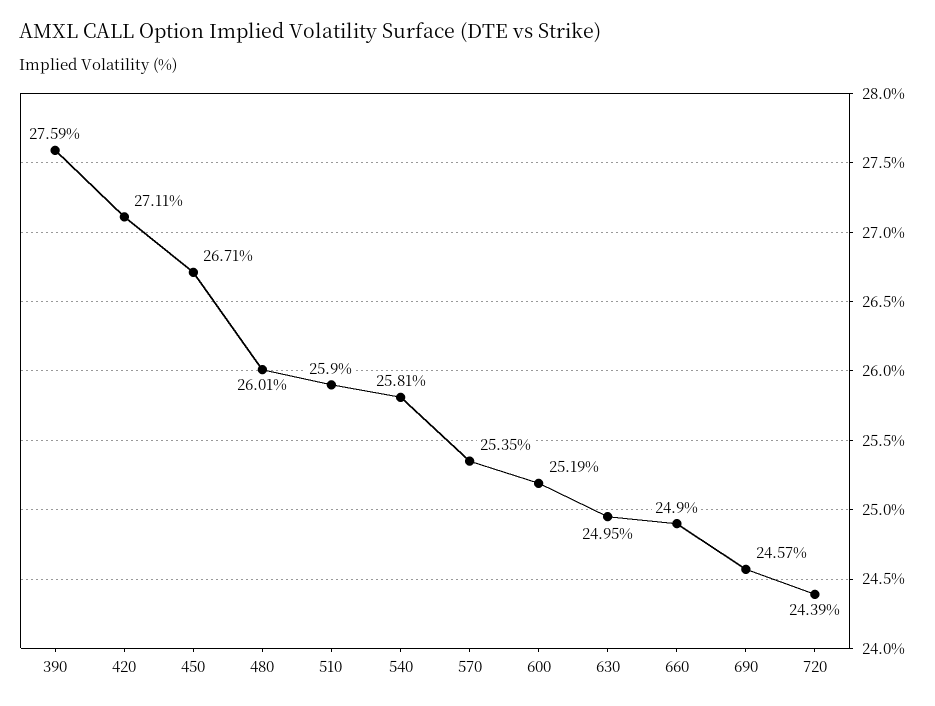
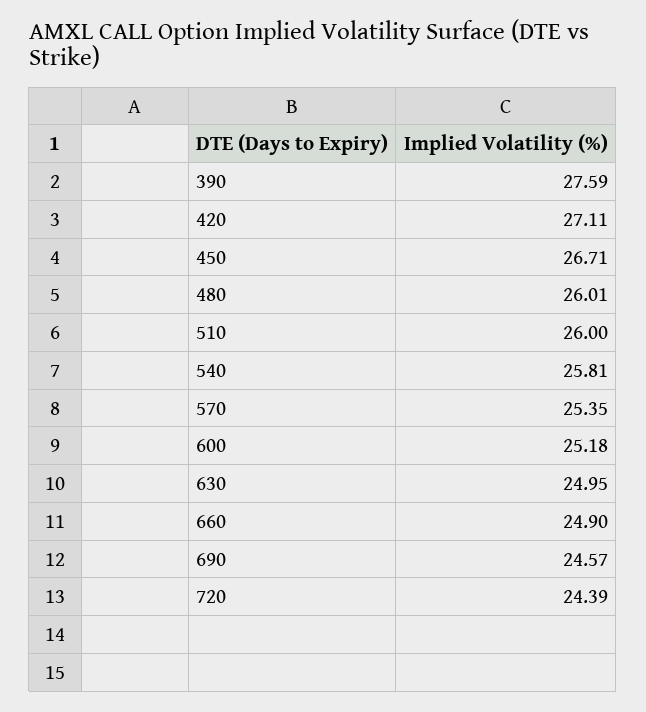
510: 25.9 -> 26
600: 25.19 -> 25.18

